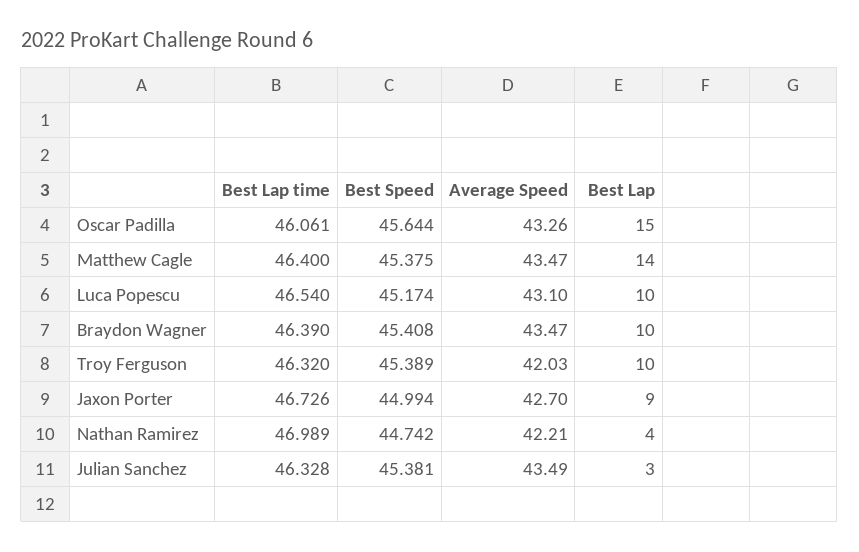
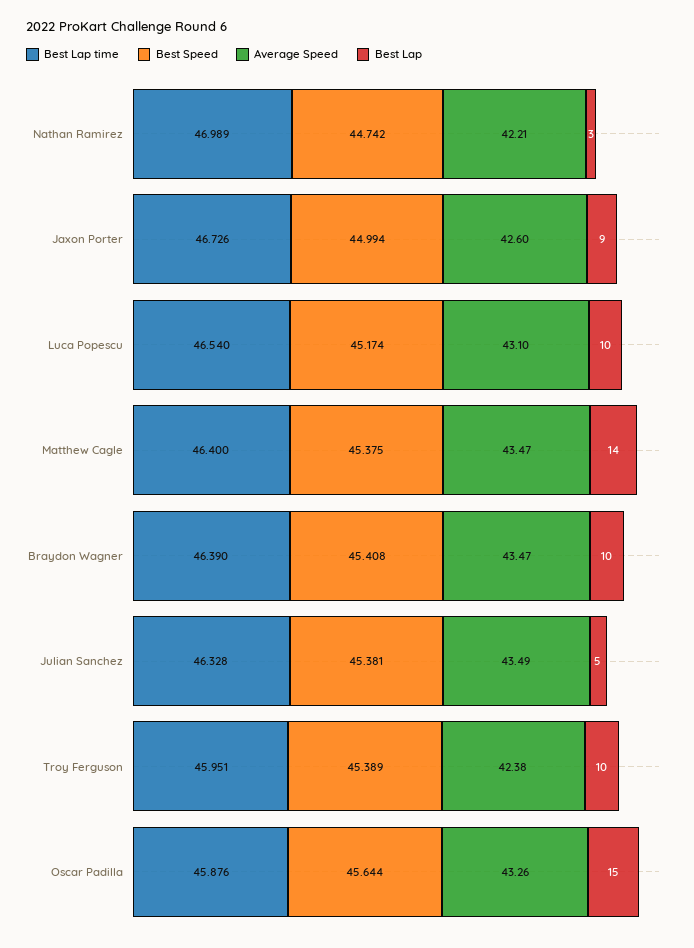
Best Lap time, Oscar Padilla: 46.061 -> 45.876
Best Lap time, Troy Ferguson: 46.32 -> 45.951
Average Speed, Troy Ferguson: 42.03 -> 42.38
Average Speed, Jaxon Porter: 42.7 -> 42.6
Best Lap, Nathan Ramirez: 4 -> 3
Best Lap, Julian Sanchez: 3 -> 5

